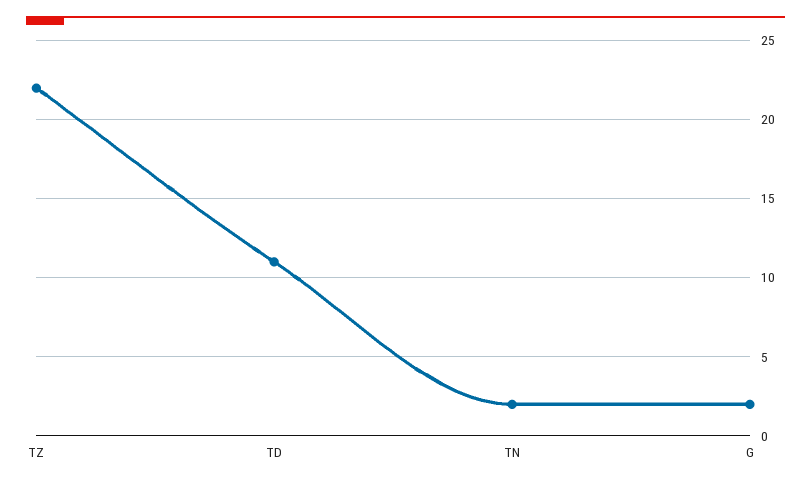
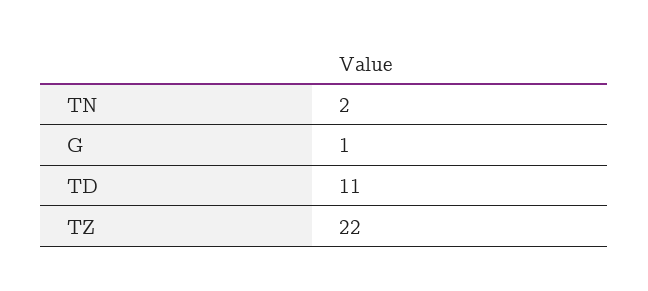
G: 2 -> 1

